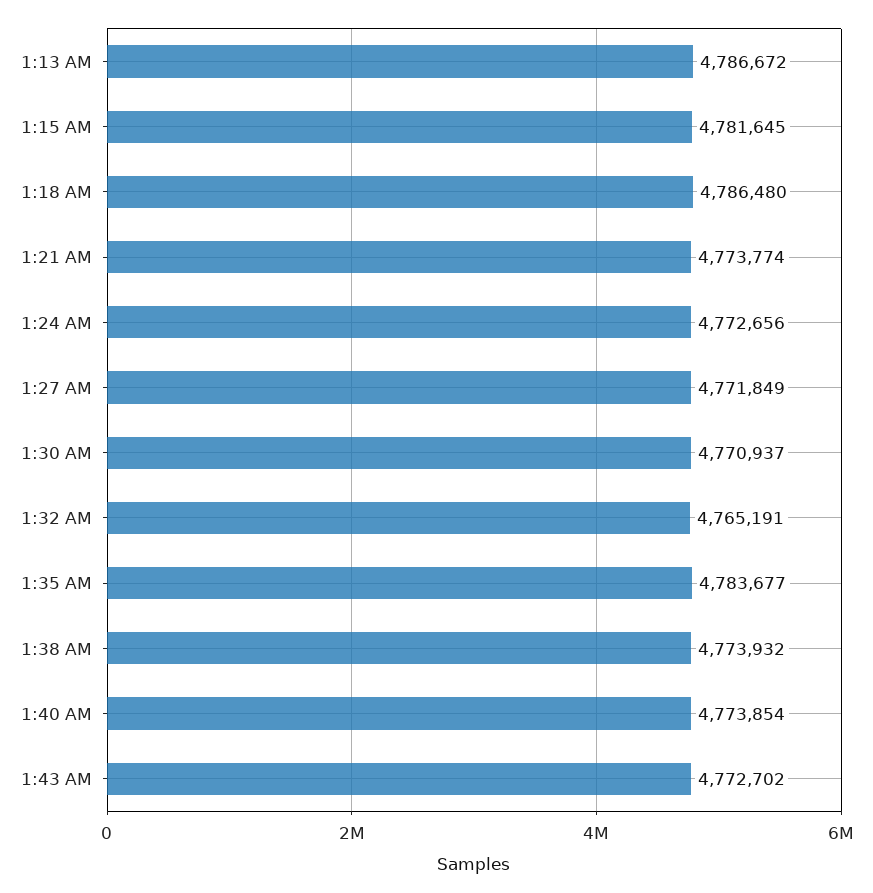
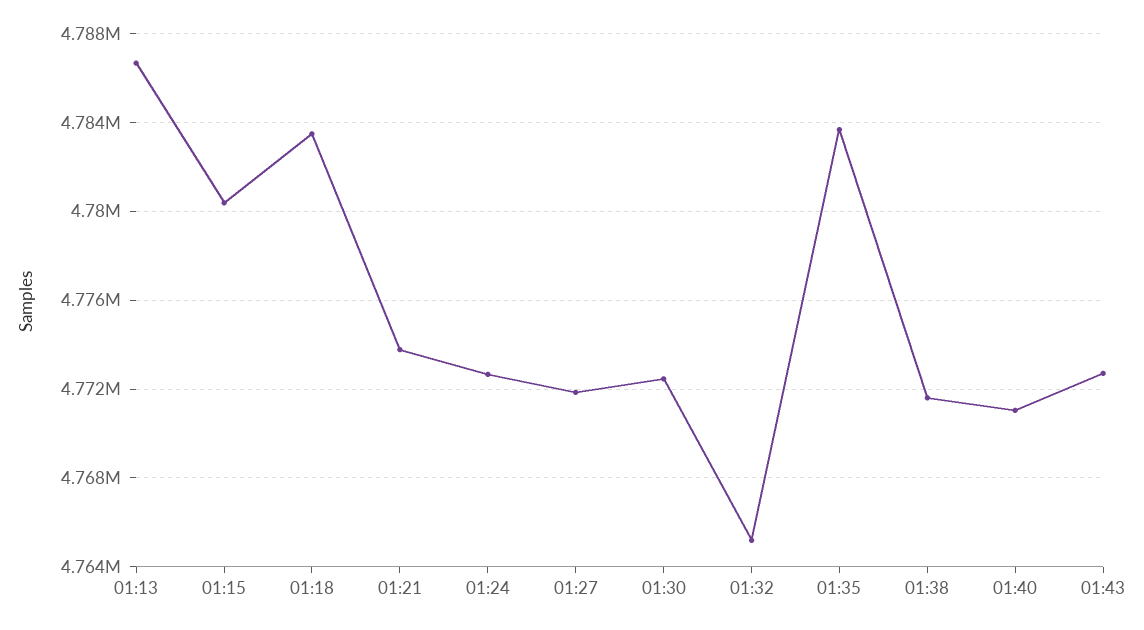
1:15 AM: 4781645 -> 4780500
1:18 AM: 4786480 -> 4783500
1:30 AM: 4770937 -> 4772500
1:38 AM: 4773932 -> 4771500
1:40 AM: 4773854 -> 4771000

